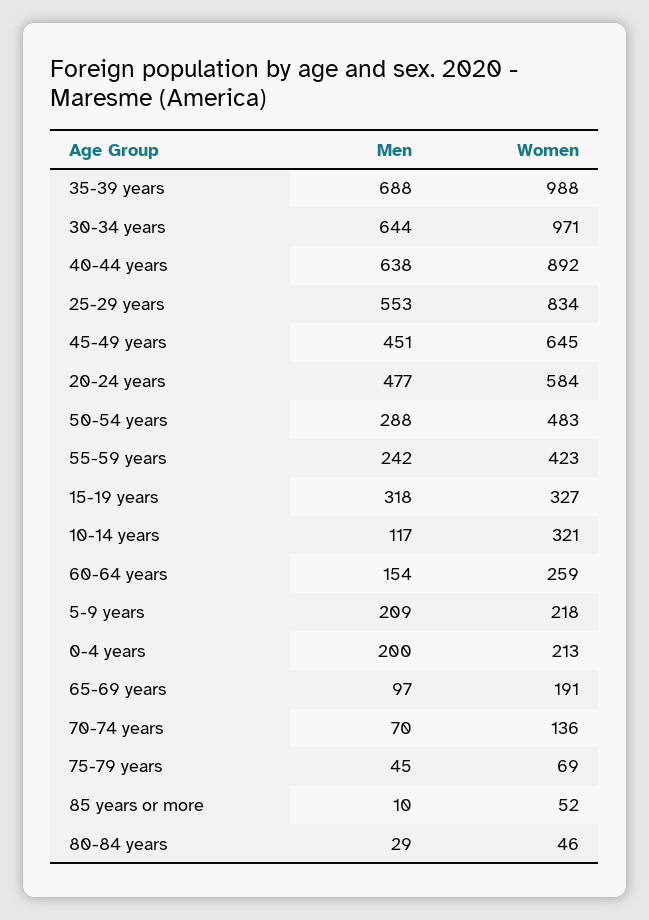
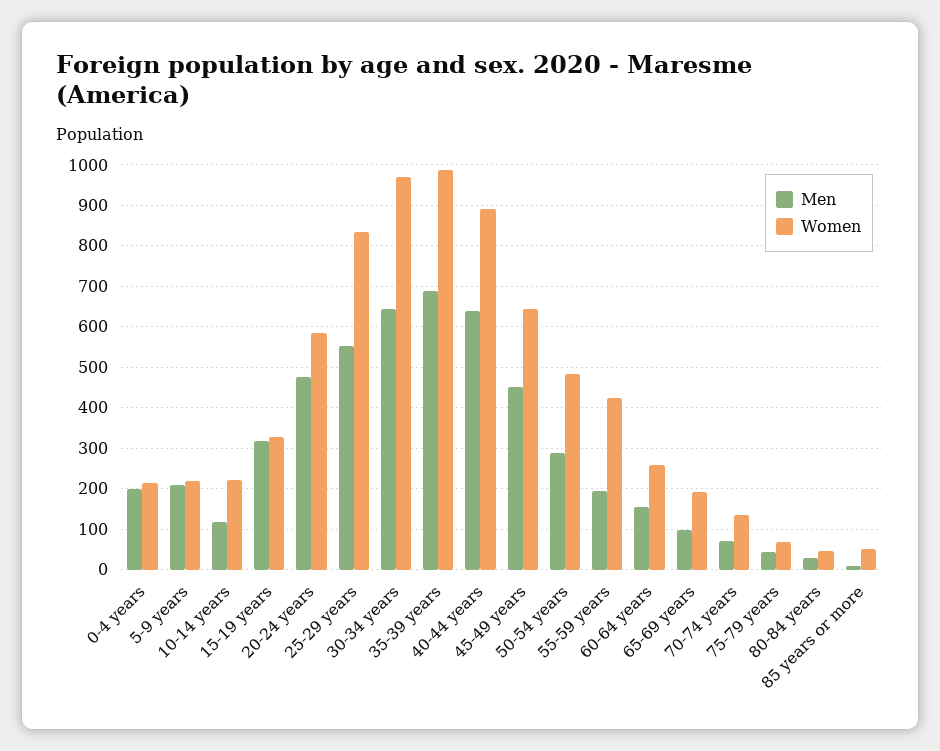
Men, 55-59 years: 242 -> 200
Women, 10-14 years: 321 -> 220

